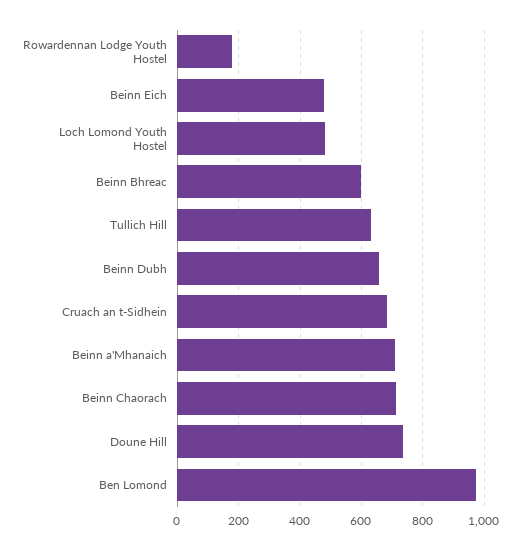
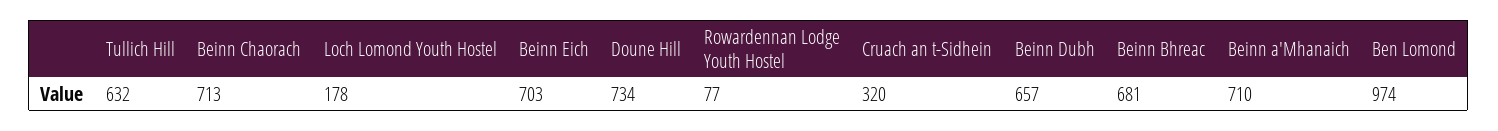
Rowardennan Lodge Youth Hostel: 180 -> 77
Beinn Eich: 480 -> 703
Loch Lomond Youth Hostel: 480 -> 178
Beinn Bhreac: 600 -> 681
Cruach an t-Sidhein: 680 -> 320

